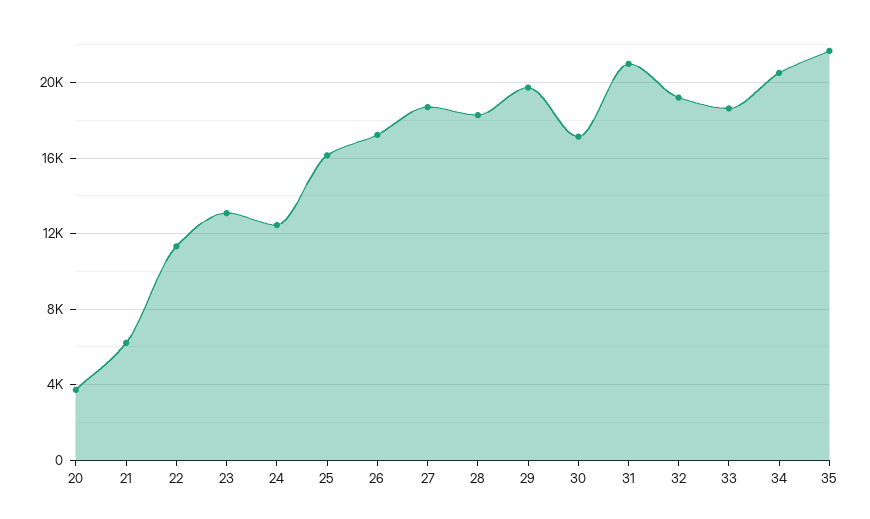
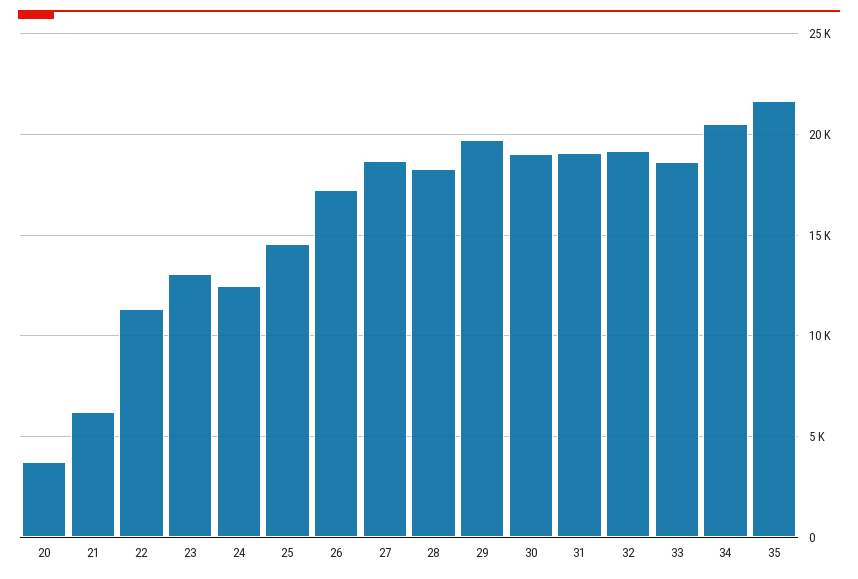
25: 16000 -> 14500
30: 17000 -> 19000
31: 21000 -> 19000

